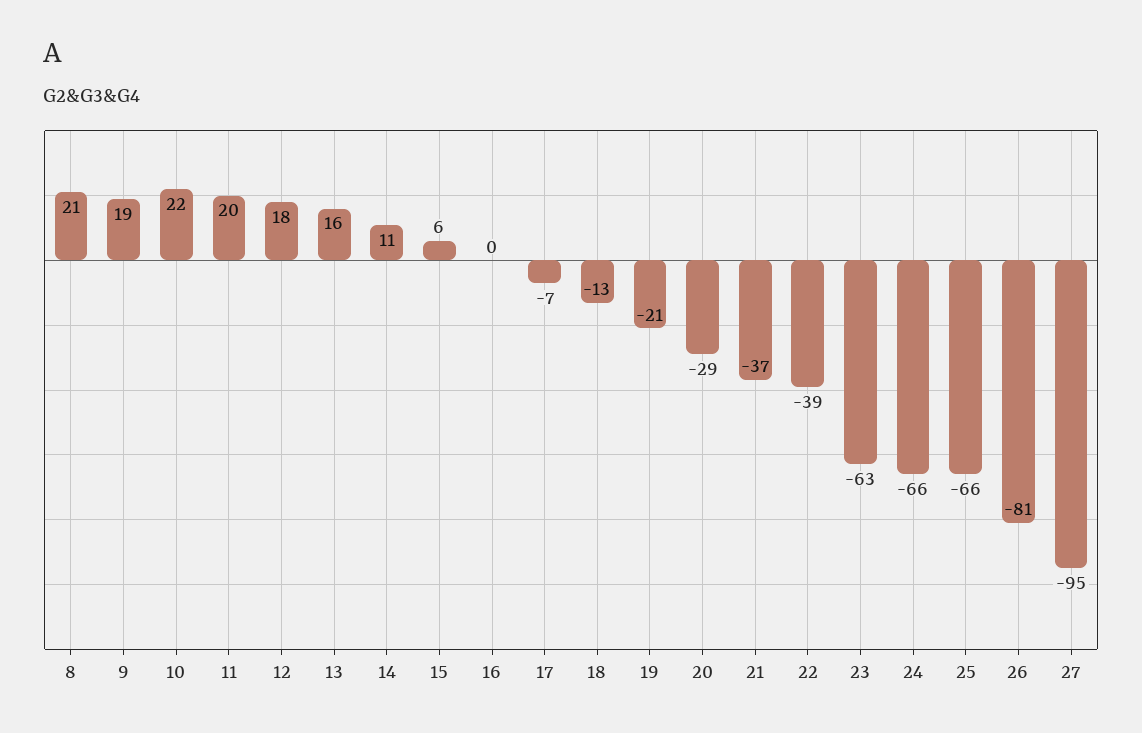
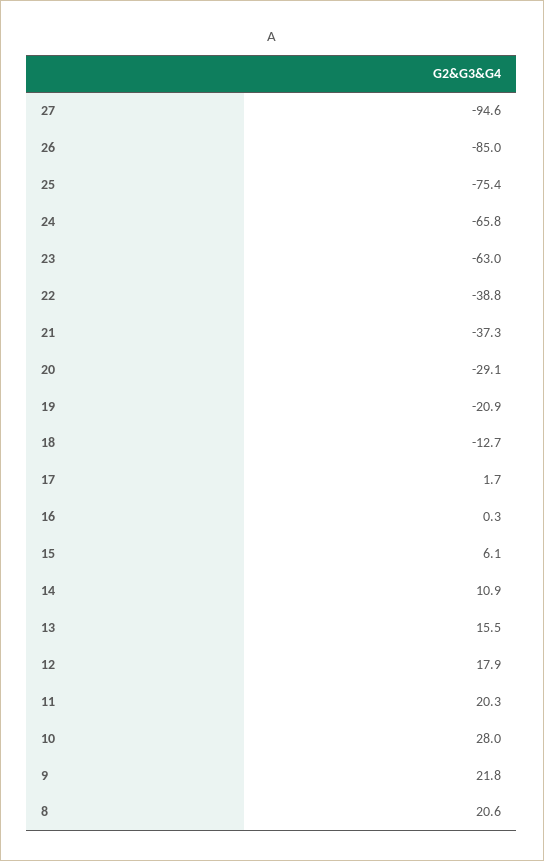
9: 19 -> 21.8
10: 22 -> 28
17: -7 -> 1.7
25: -66 -> -75.4
26: -81 -> -85

